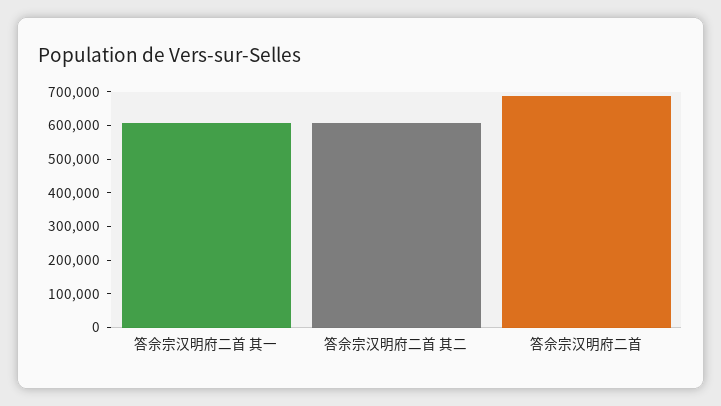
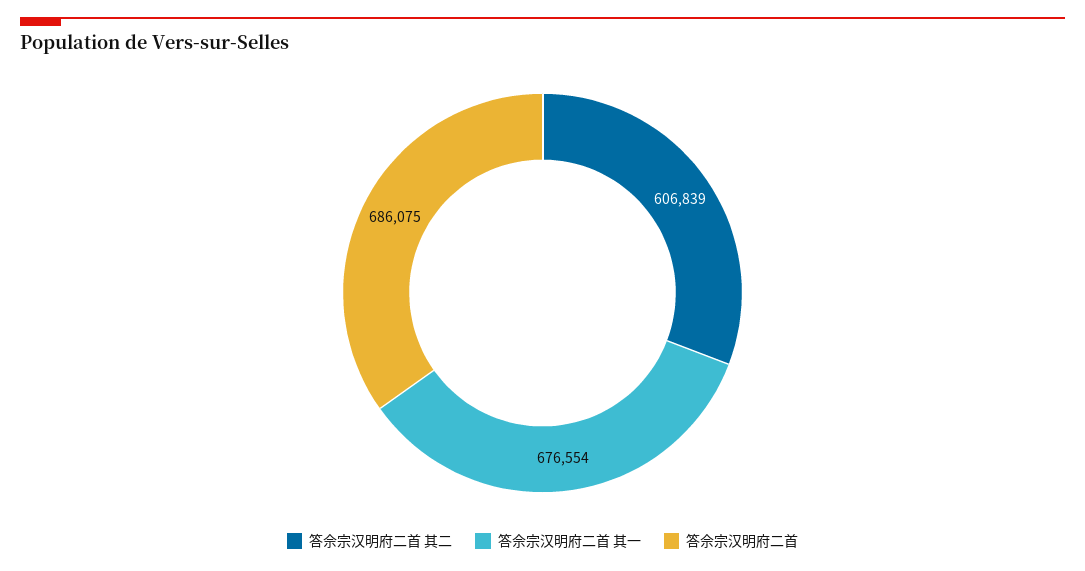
答佘宗汉明府二首 其一: 600000 -> 676554

